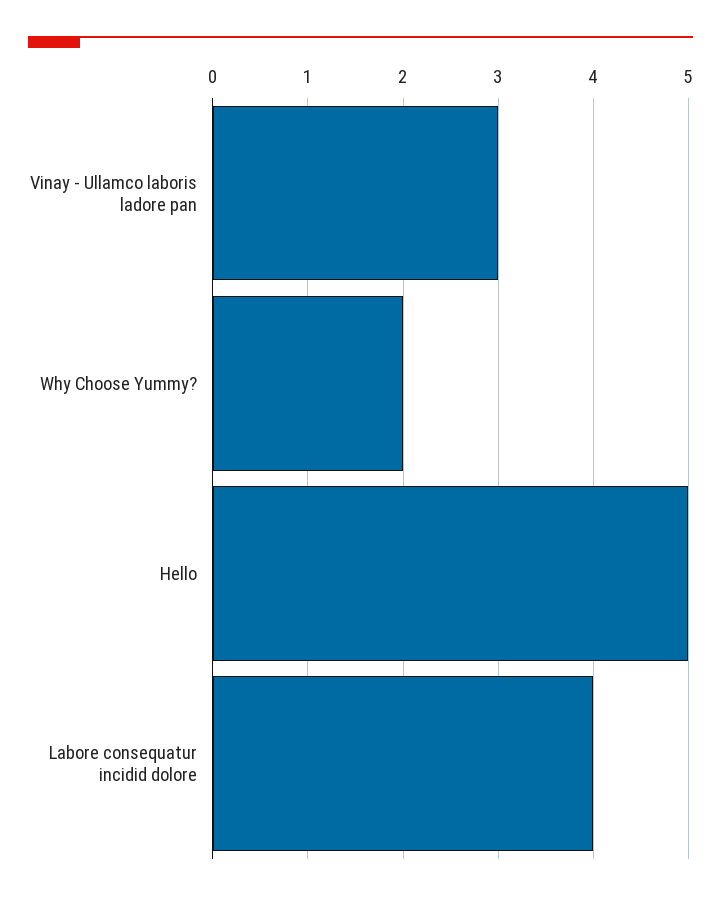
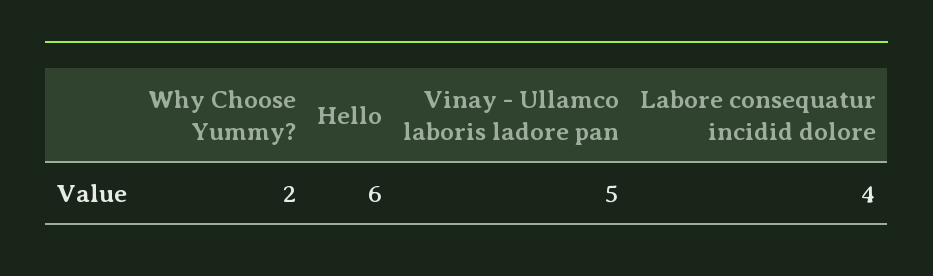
Vinay - Ullamco laboris ladore pan: 3 -> 5
Hello: 5 -> 6

